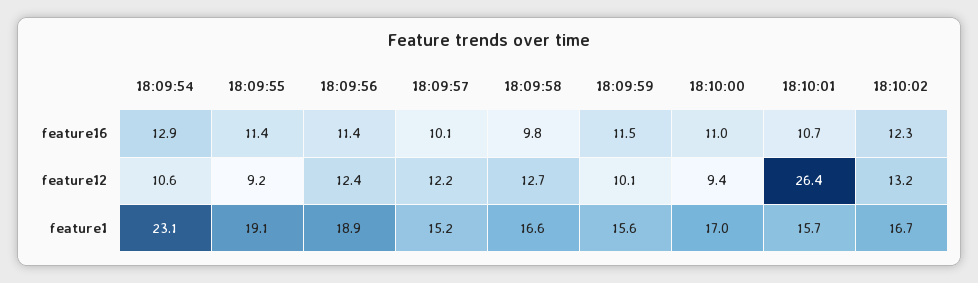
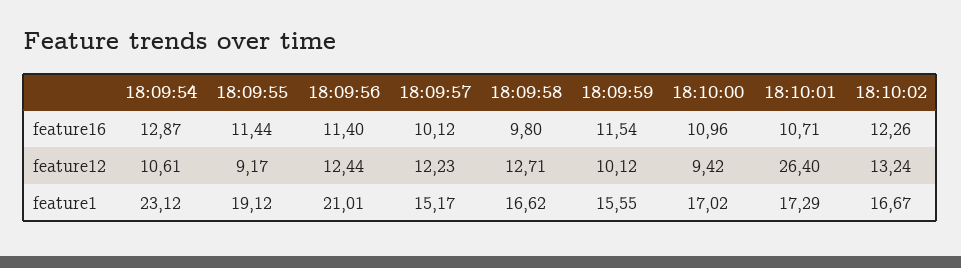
18:09:56, feature1: 18.9 -> 21.01
18:10:01, feature1: 15.7 -> 17.29

